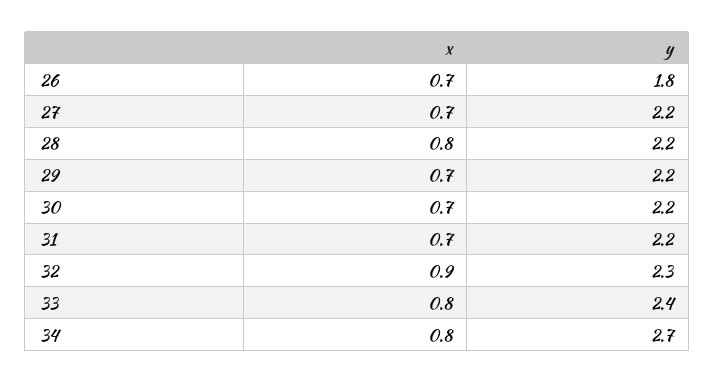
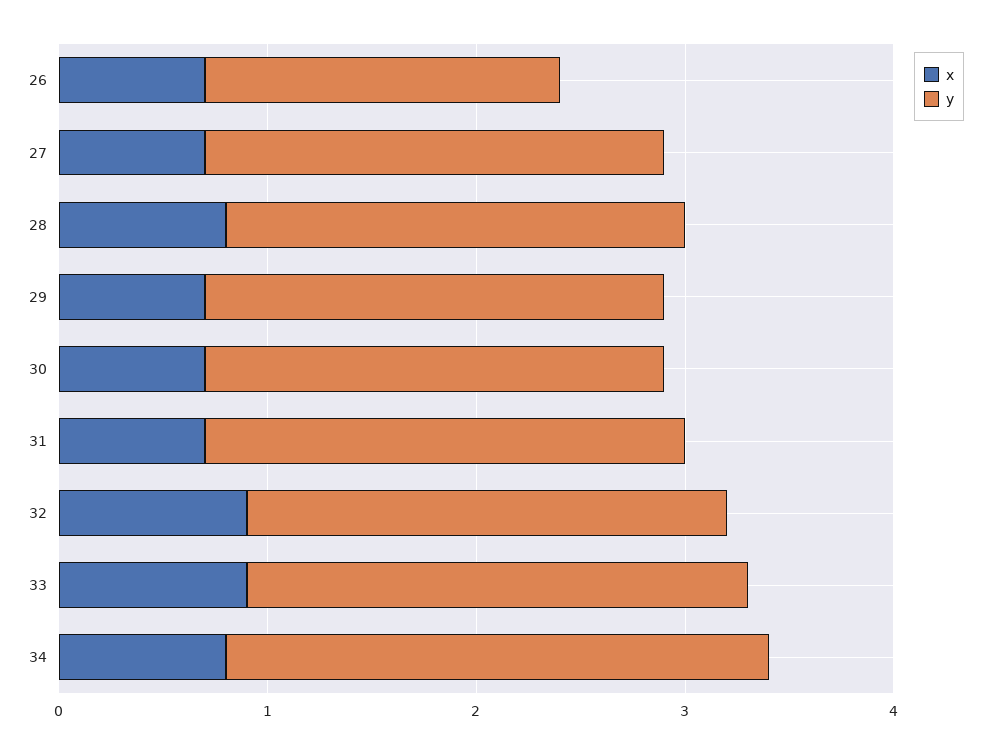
y, 26: 1.8 -> 1.7
y, 31: 2.2 -> 2.3
x, 33: 0.8 -> 0.9
y, 34: 2.7 -> 2.6

